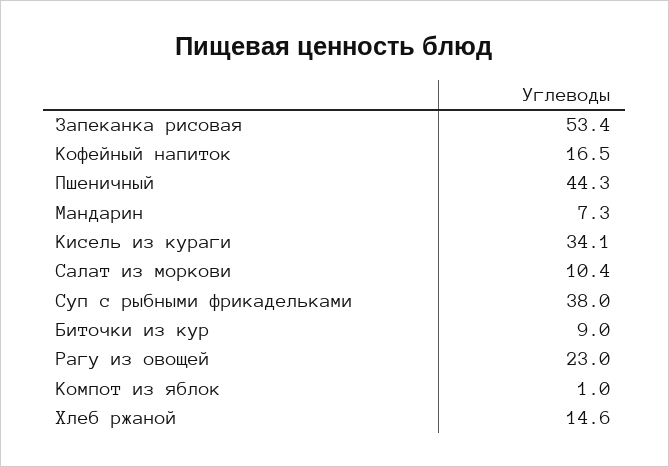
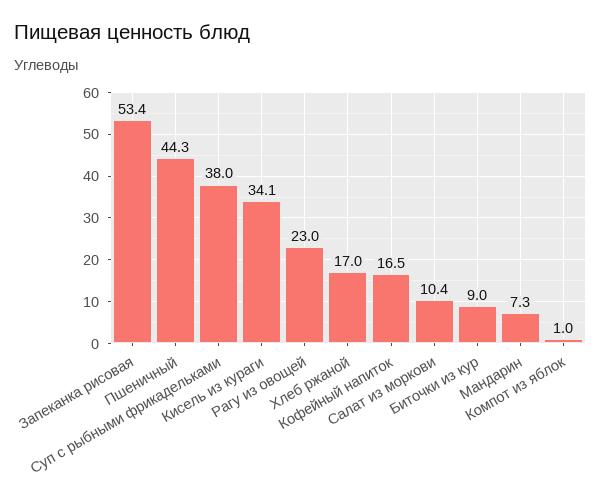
Хлеб ржаной: 14.6 -> 17

